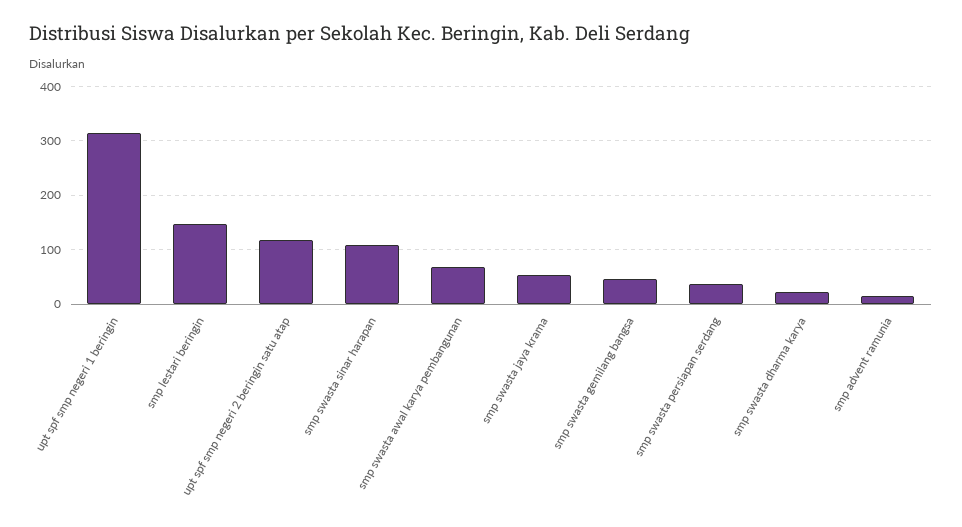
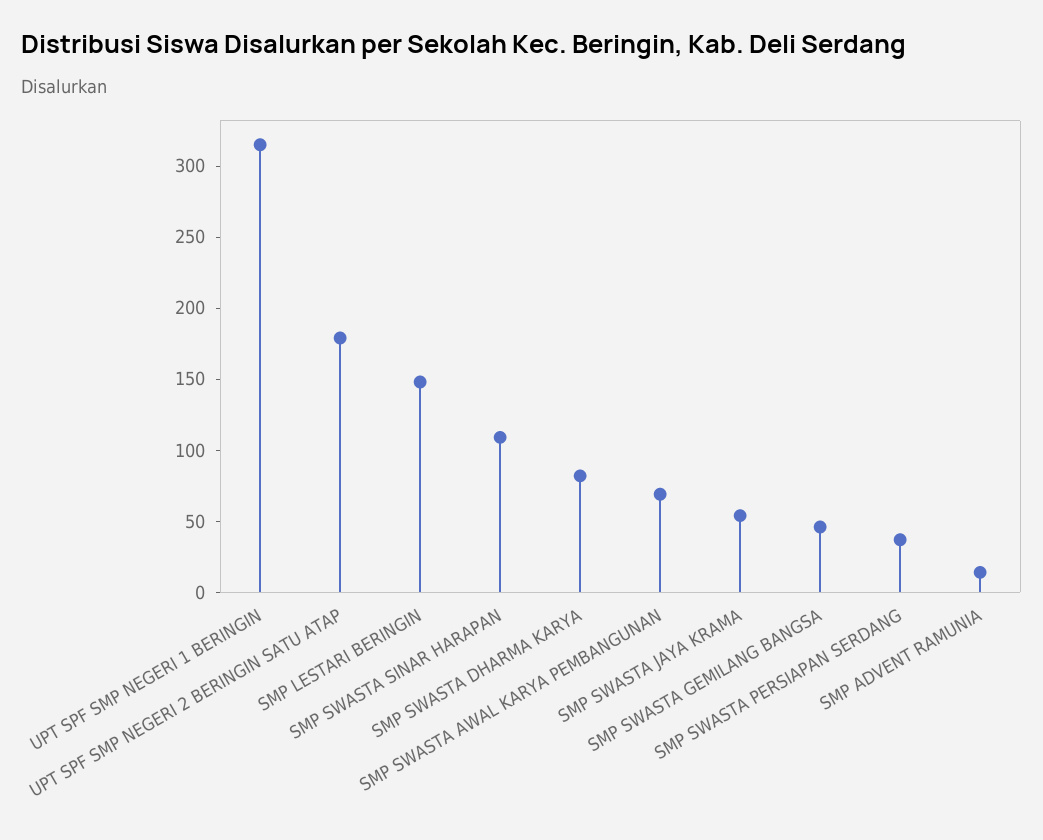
upt spf smp negeri 2 beringin satu atap: 120 -> 180
smp swasta dharma karya: 20 -> 80

